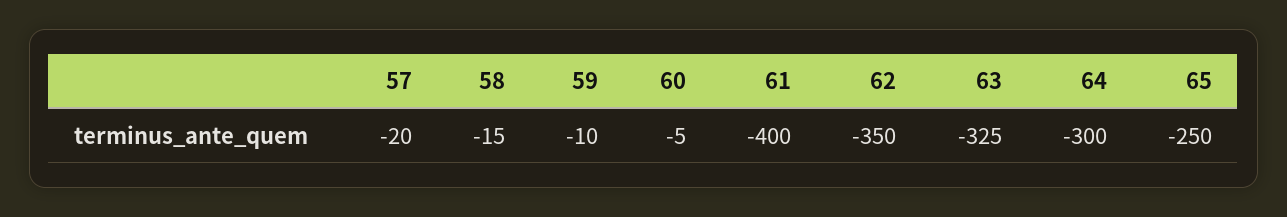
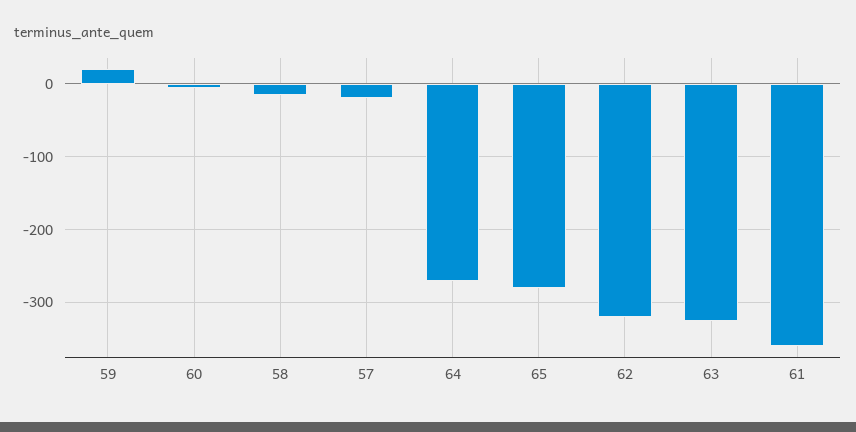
59: -10 -> 20
61: -400 -> -360
62: -350 -> -320
64: -300 -> -270
65: -250 -> -280

